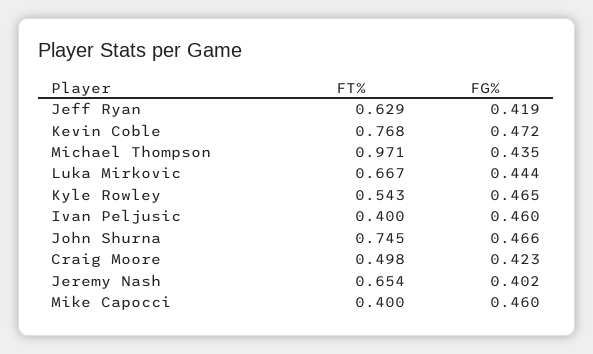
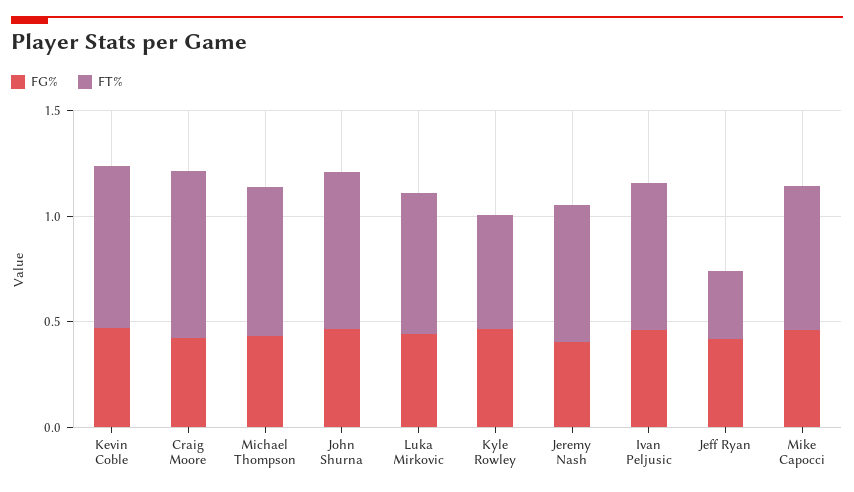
FT%, Jeff Ryan: 0.629 -> 0.3
FT%, Michael Thompson: 0.971 -> 0.7
FT%, Ivan Peljusic: 0.4 -> 0.7
FT%, Craig Moore: 0.498 -> 0.8
FT%, Mike Capocci: 0.4 -> 0.7

